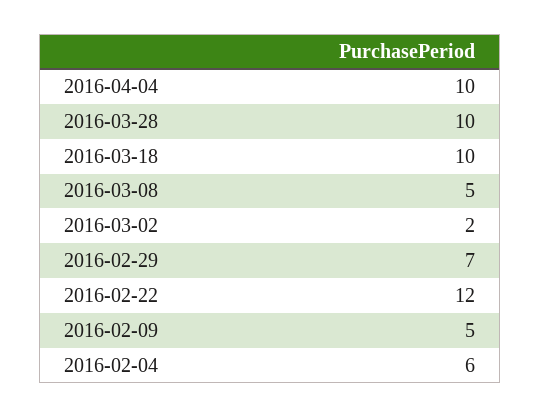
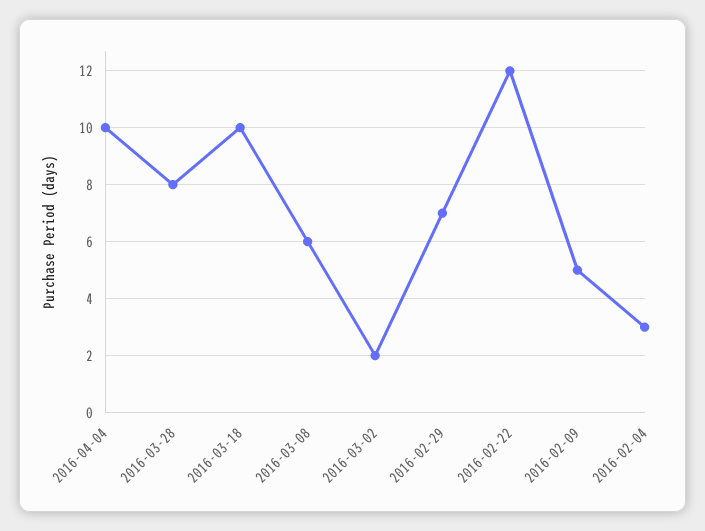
2016-03-28: 10 -> 8
2016-03-08: 5 -> 6
2016-02-04: 6 -> 3

